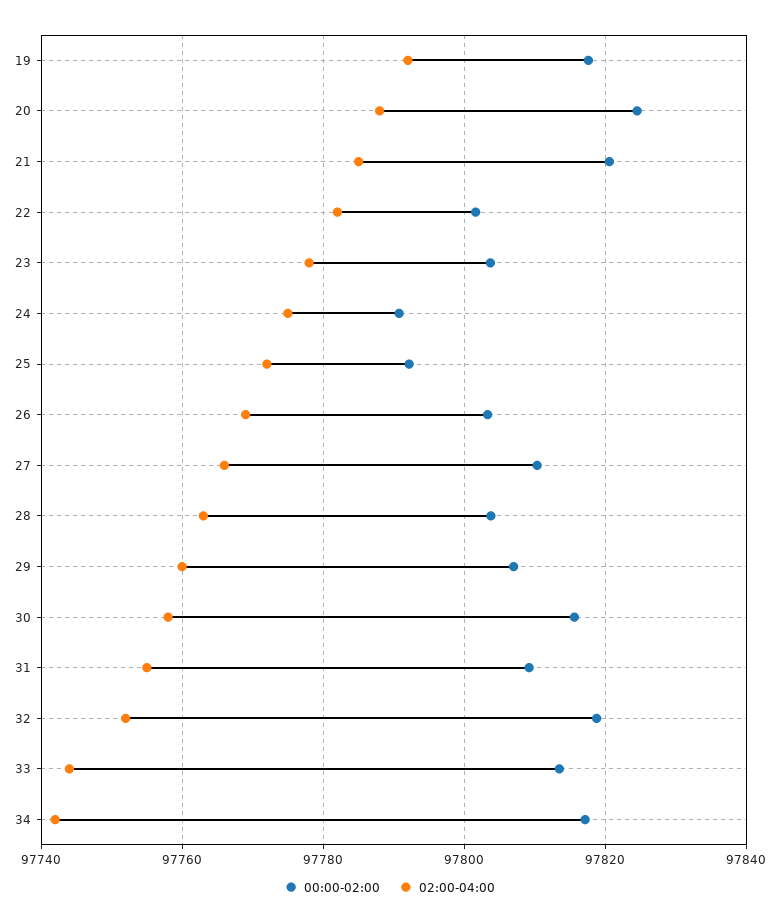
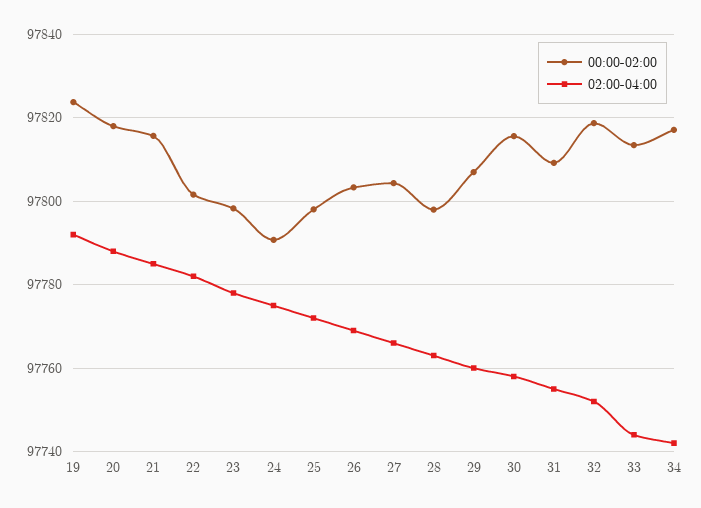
00:00-02:00, 19: 97818 -> 97824
00:00-02:00, 20: 97824 -> 97818
00:00-02:00, 21: 97820 -> 97816
00:00-02:00, 23: 97804 -> 97798
00:00-02:00, 25: 97792 -> 97798
00:00-02:00, 27: 97810 -> 97804
00:00-02:00, 28: 97804 -> 97798

